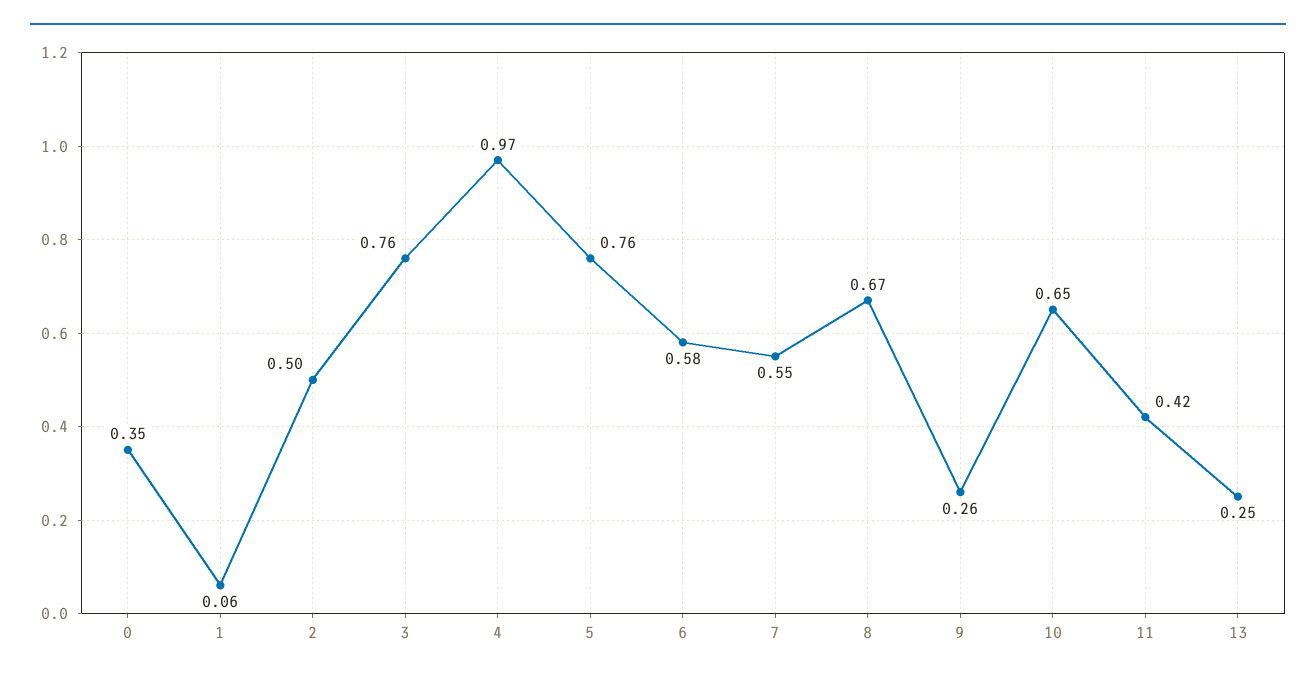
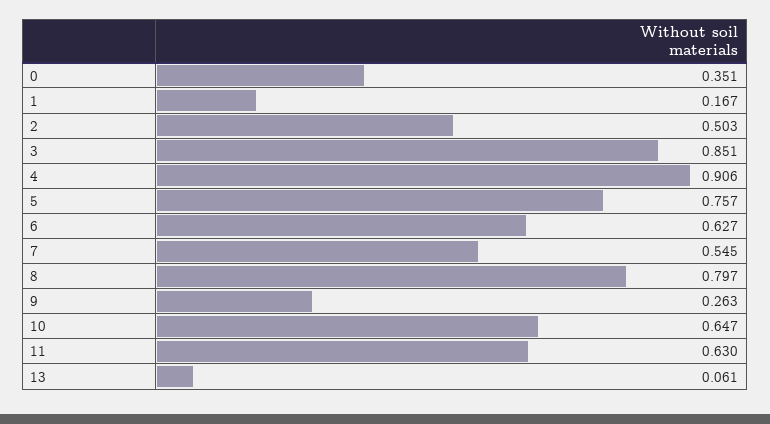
1: 0.06 -> 0.167
3: 0.76 -> 0.851
4: 0.97 -> 0.906
6: 0.58 -> 0.627
8: 0.67 -> 0.797
11: 0.42 -> 0.63
13: 0.25 -> 0.061

